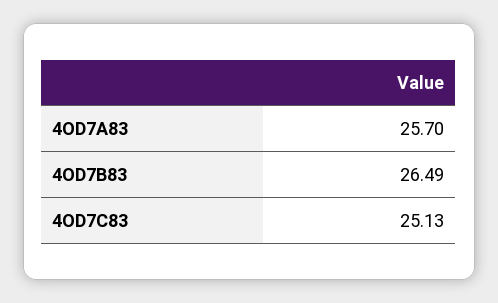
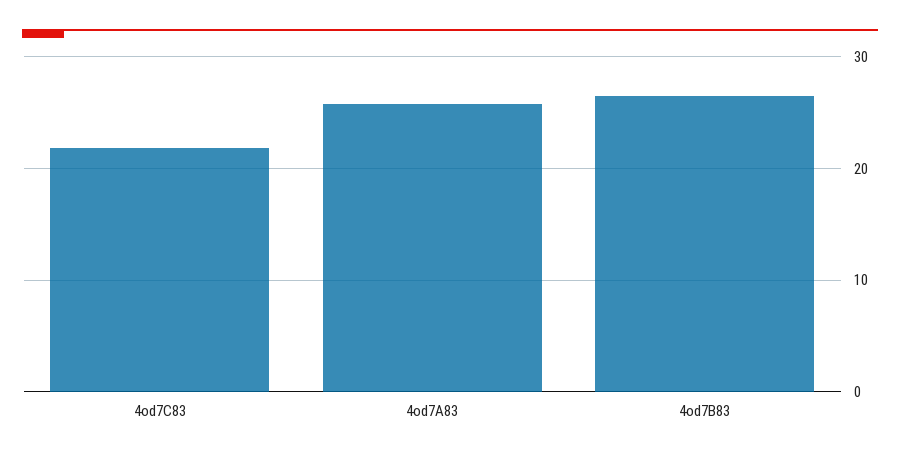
4OD7C83: 25.13 -> 22

